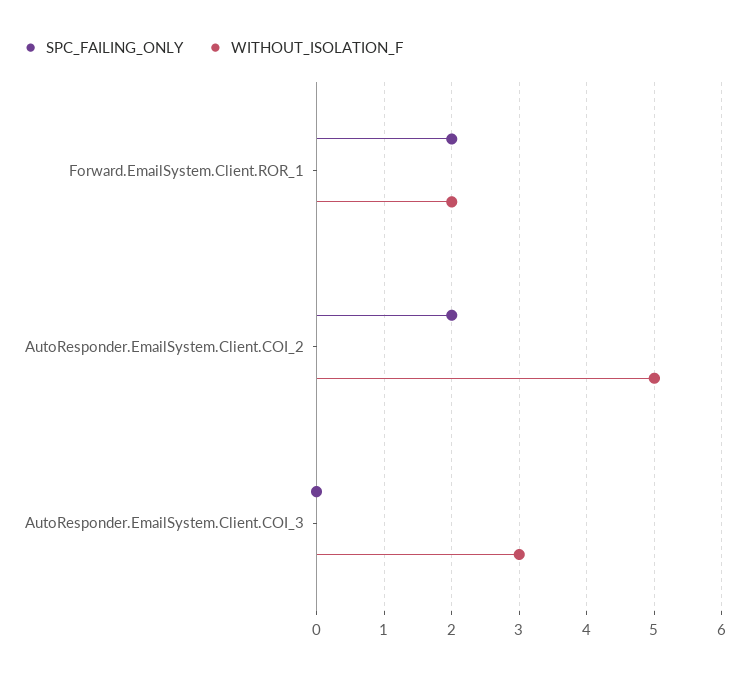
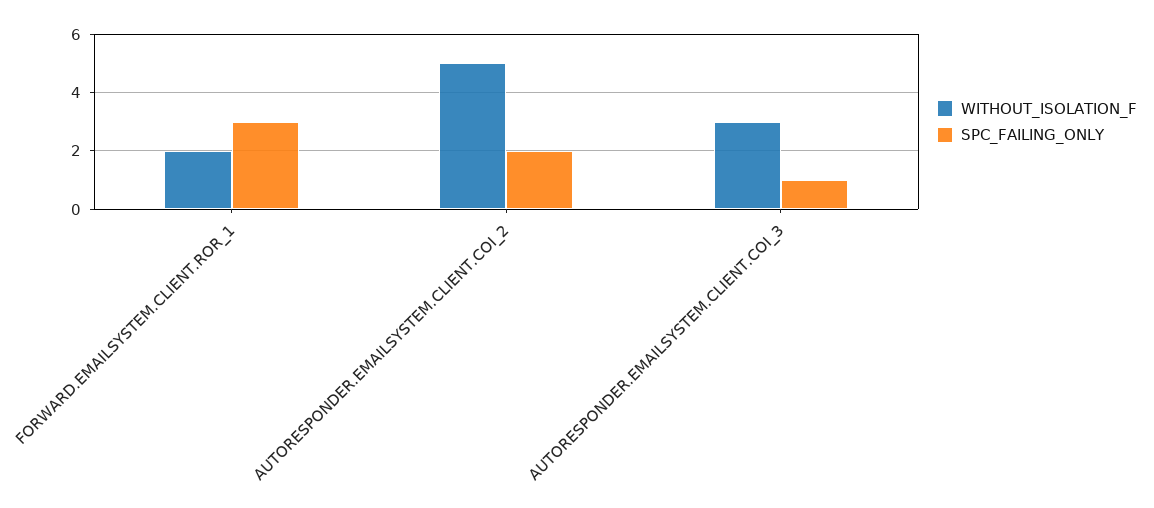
SPC_FAILING_ONLY, Forward.EmailSystem.Client.ROR_1: 2 -> 3
SPC_FAILING_ONLY, AutoResponder.EmailSystem.Client.COI_3: 0 -> 1

